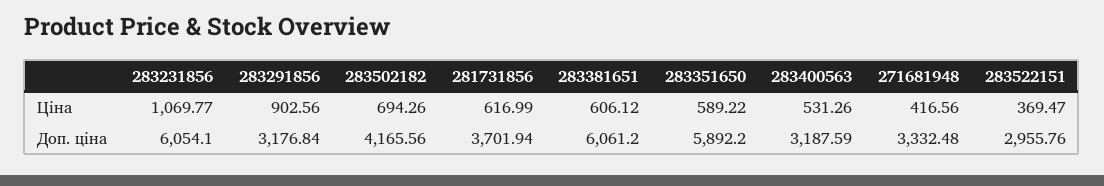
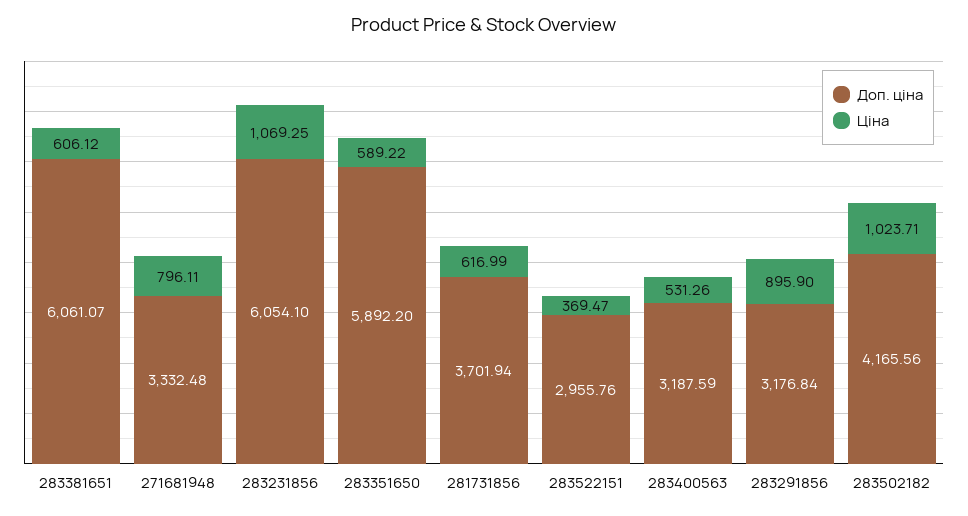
Ціна, 283231856: 1069.77 -> 1069.25
Ціна, 283291856: 902.56 -> 895.9
Ціна, 283502182: 694.26 -> 1023.71
Ціна, 271681948: 416.56 -> 796.11
Доп. ціна, 283381651: 6061.2 -> 6061.07

